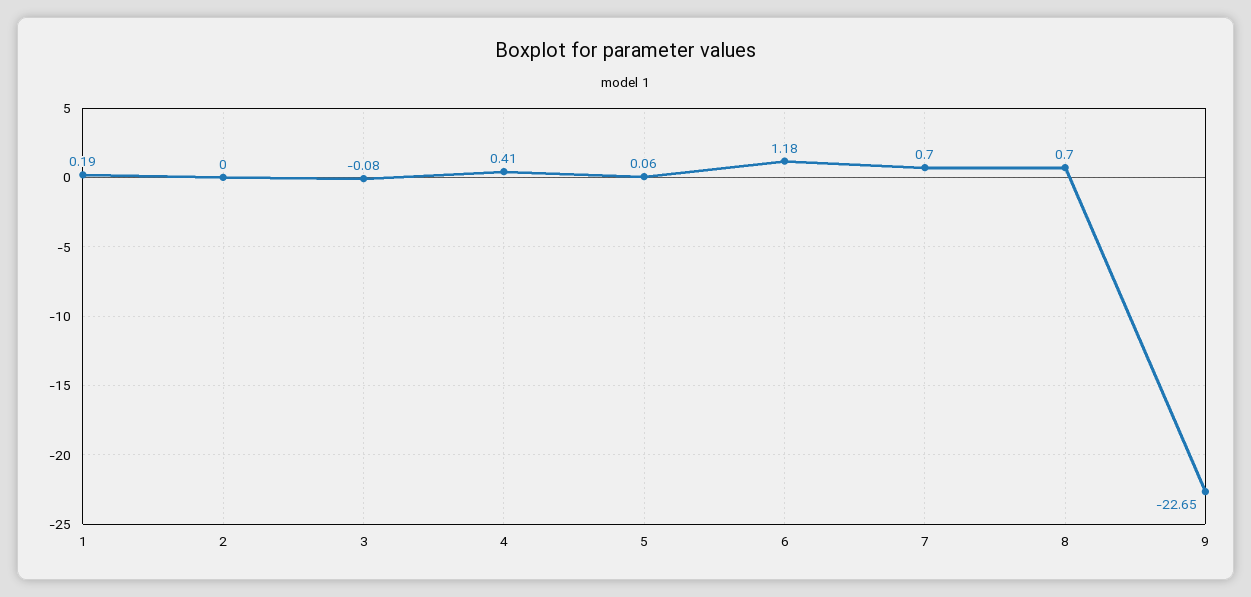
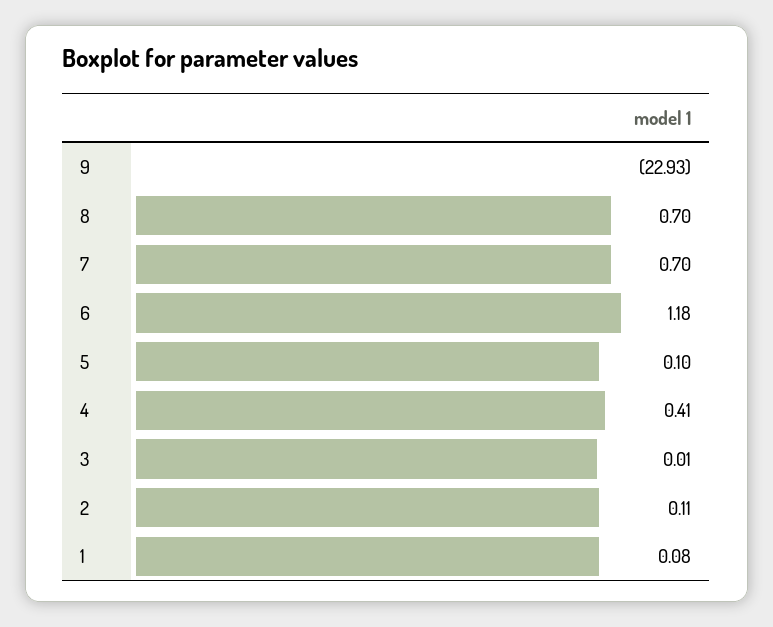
1: 0.19 -> 0.08
2: 0 -> 0.11
3: -0.08 -> 0.01
5: 0.06 -> 0.1
9: -22.65 -> -22.93

